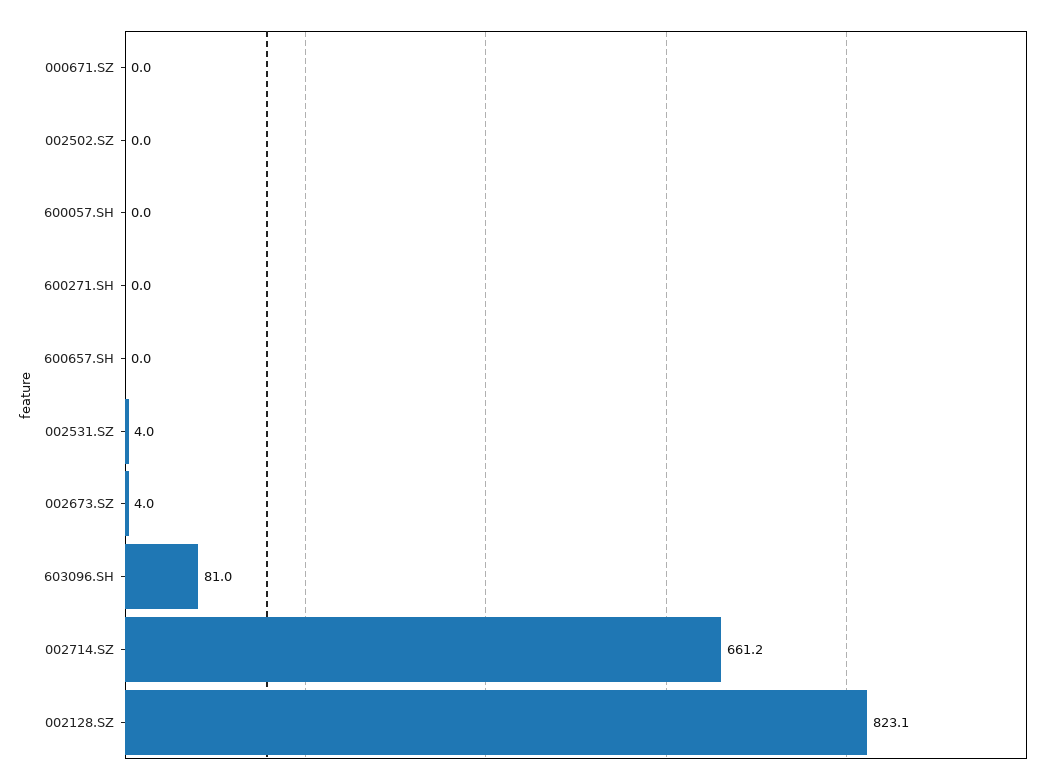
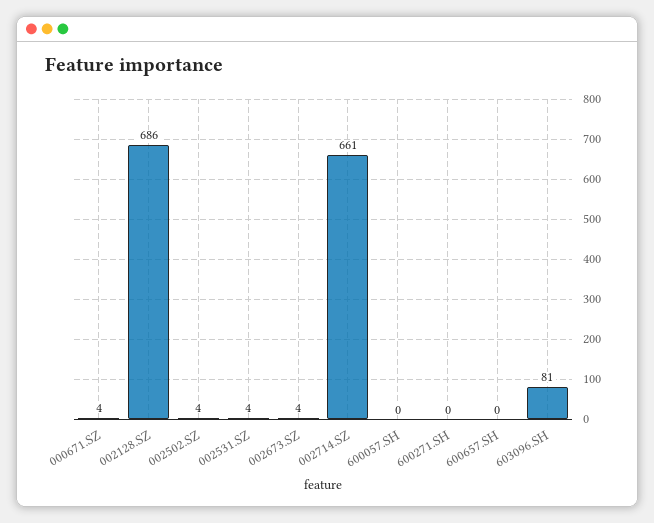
000671.SZ: 0 -> 4
002502.SZ: 0 -> 4
002128.SZ: 823.1 -> 686

